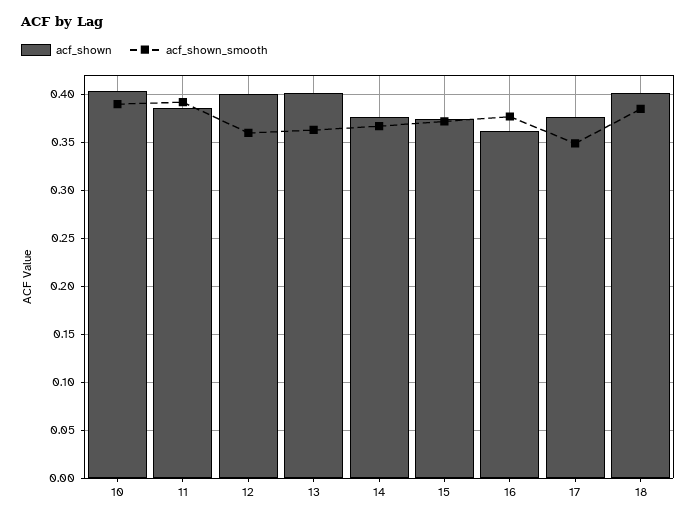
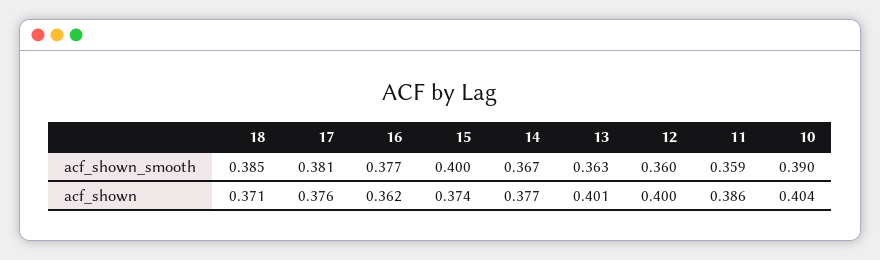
acf_shown_smooth, 11: 0.39 -> 0.359
acf_shown_smooth, 15: 0.37 -> 0.4
acf_shown_smooth, 17: 0.35 -> 0.381
acf_shown, 18: 0.4 -> 0.371

